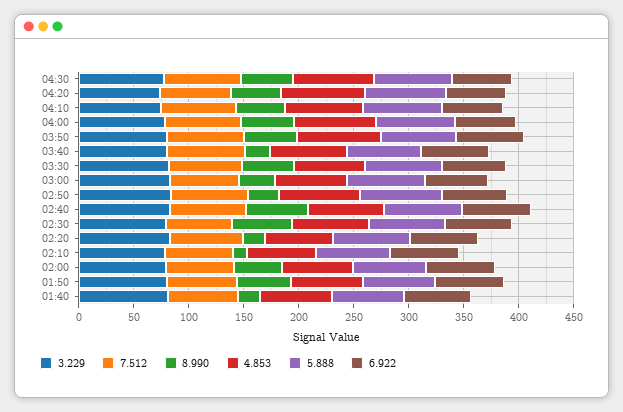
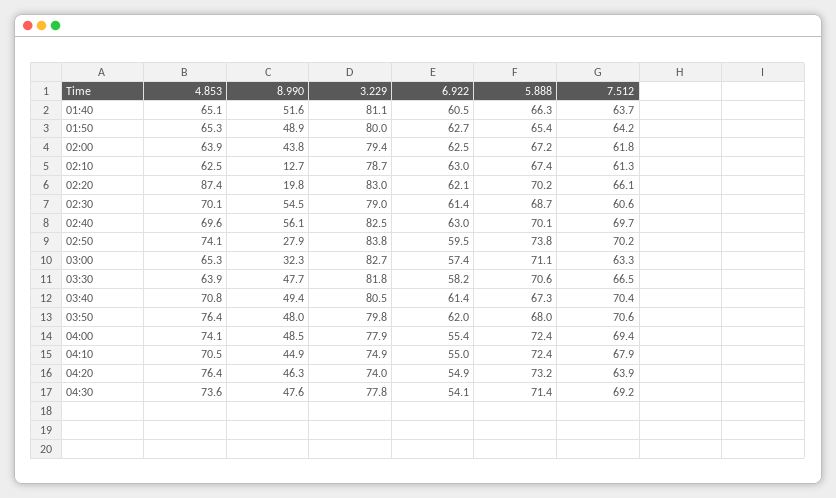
8.990, 03:40: 20 -> 49.4
4.853, 02:20: 60 -> 87.4
8.990, 01:40: 20 -> 51.6

